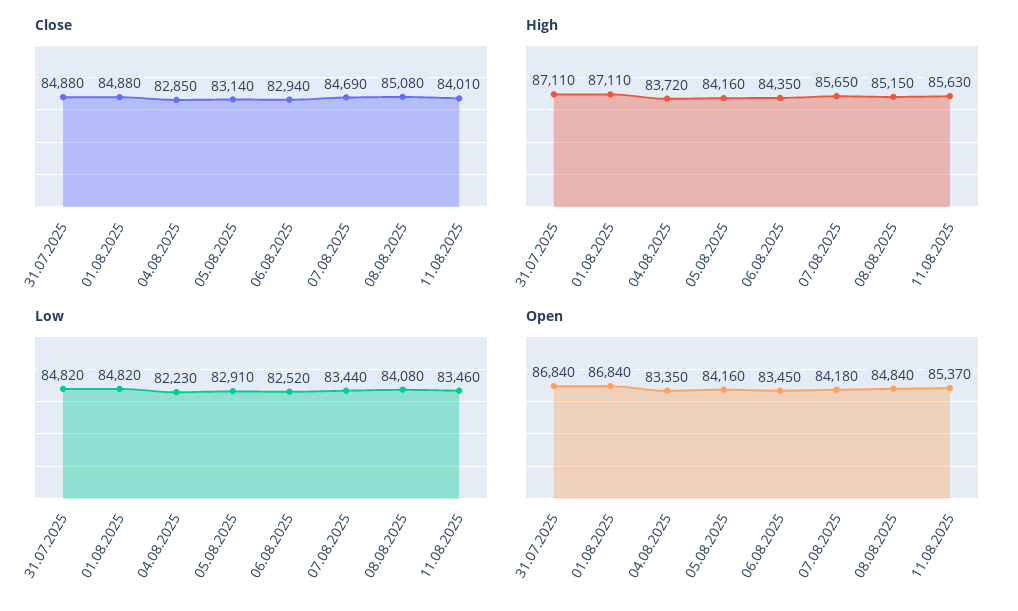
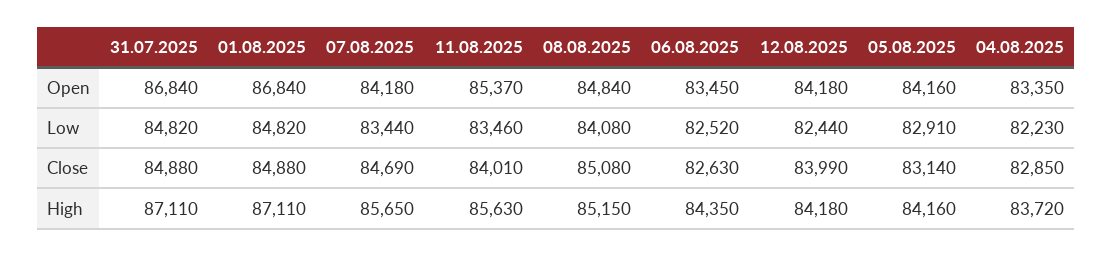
Close, 06.08.2025: 82940 -> 82630
Open, 12.08.2025: none -> 84180
Low, 12.08.2025: none -> 82440
Close, 12.08.2025: none -> 83990
High, 12.08.2025: none -> 84180

